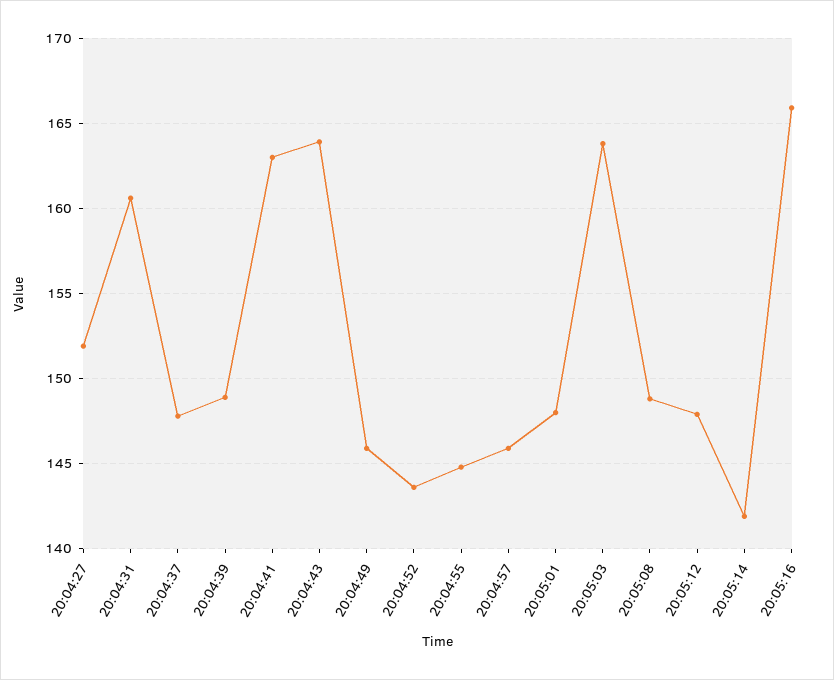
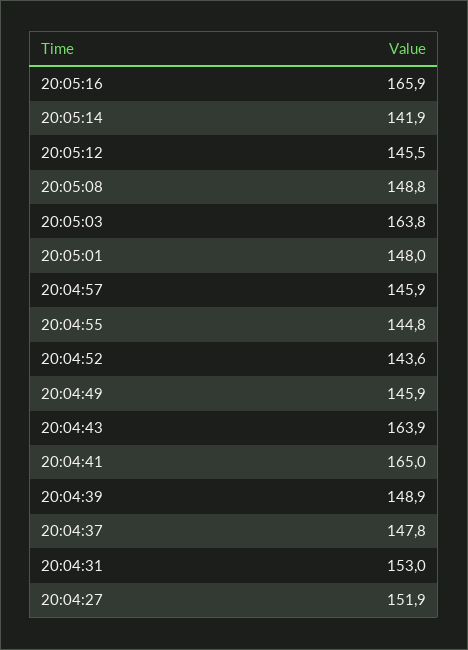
20:04:31: 160.5 -> 153
20:04:41: 163 -> 165
20:05:12: 148 -> 145.5

